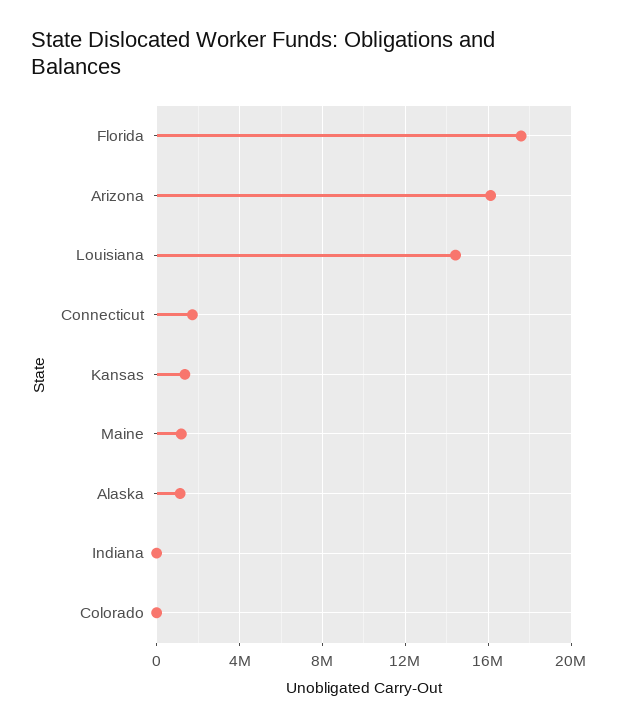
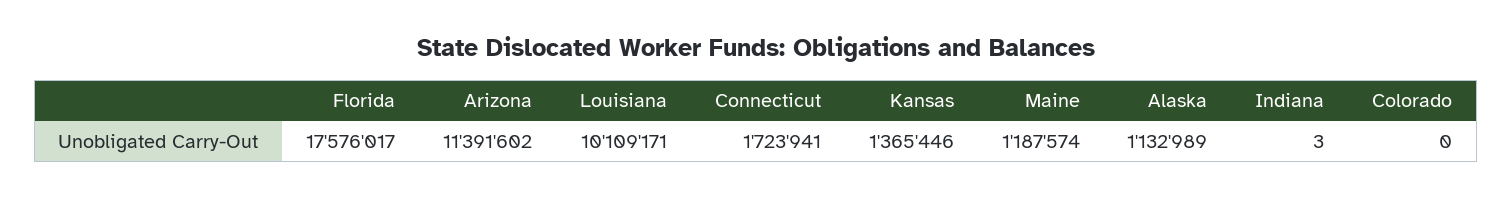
Arizona: 16000000 -> 11391602
Louisiana: 14500000 -> 10109171

